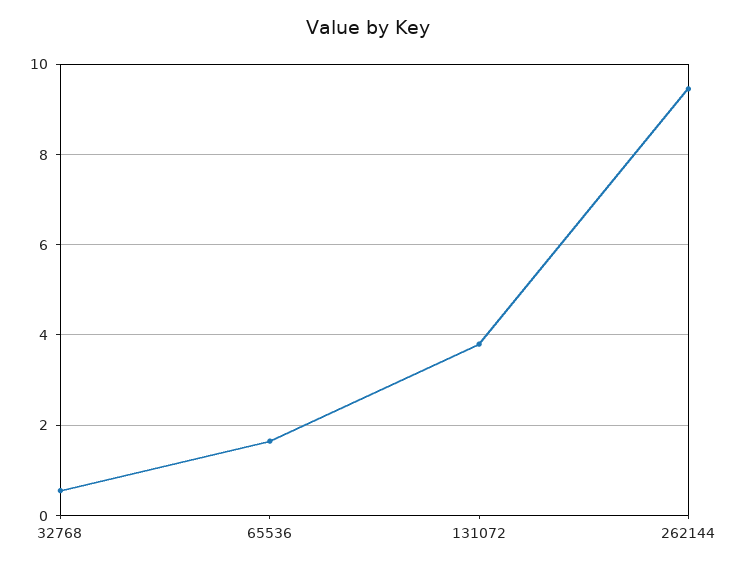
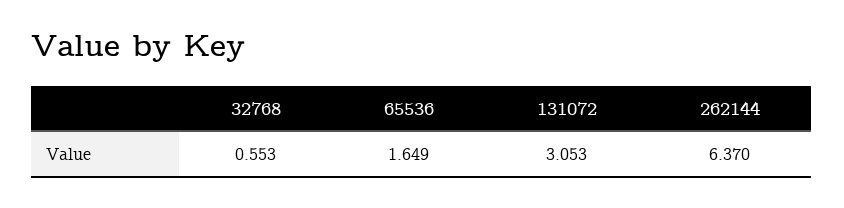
131072: 3.8 -> 3.053
262144: 9.4 -> 6.37

